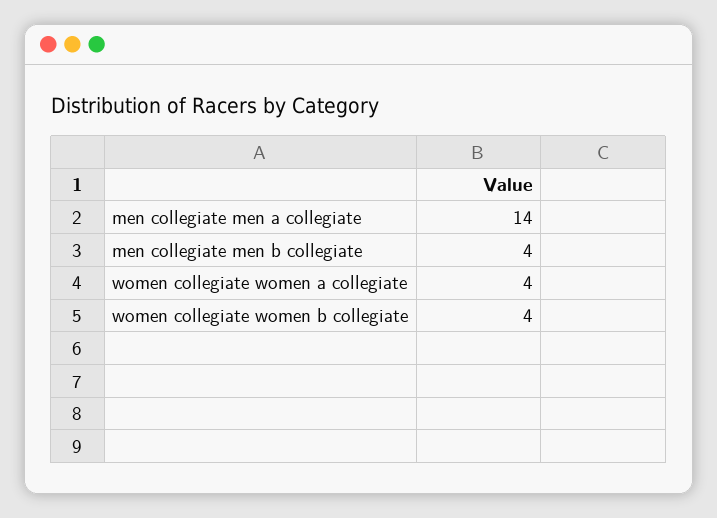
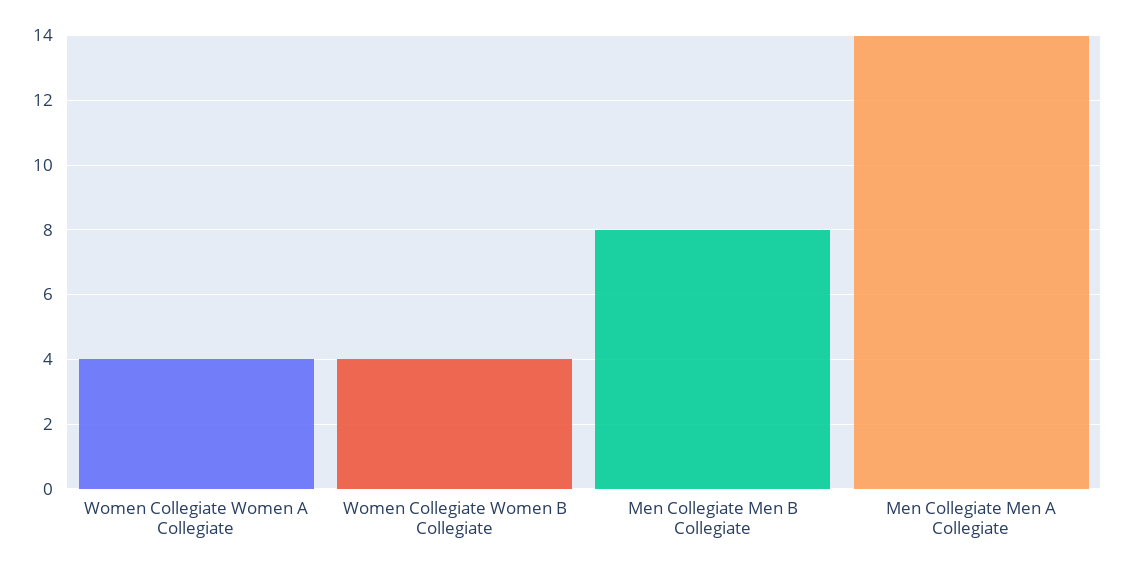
men collegiate men b collegiate: 4 -> 8

